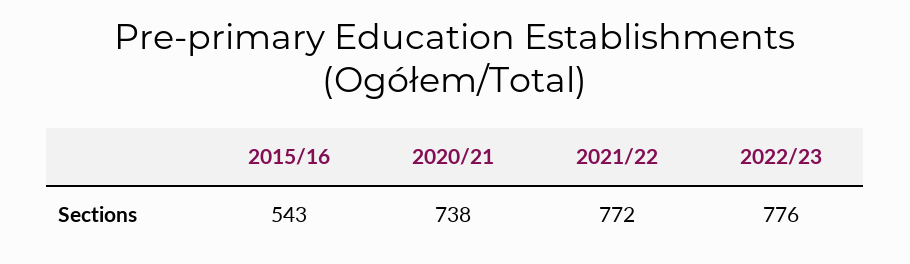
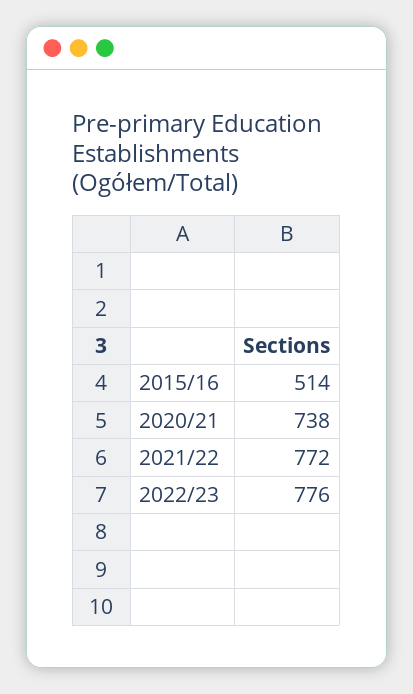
2015/16: 543 -> 514

